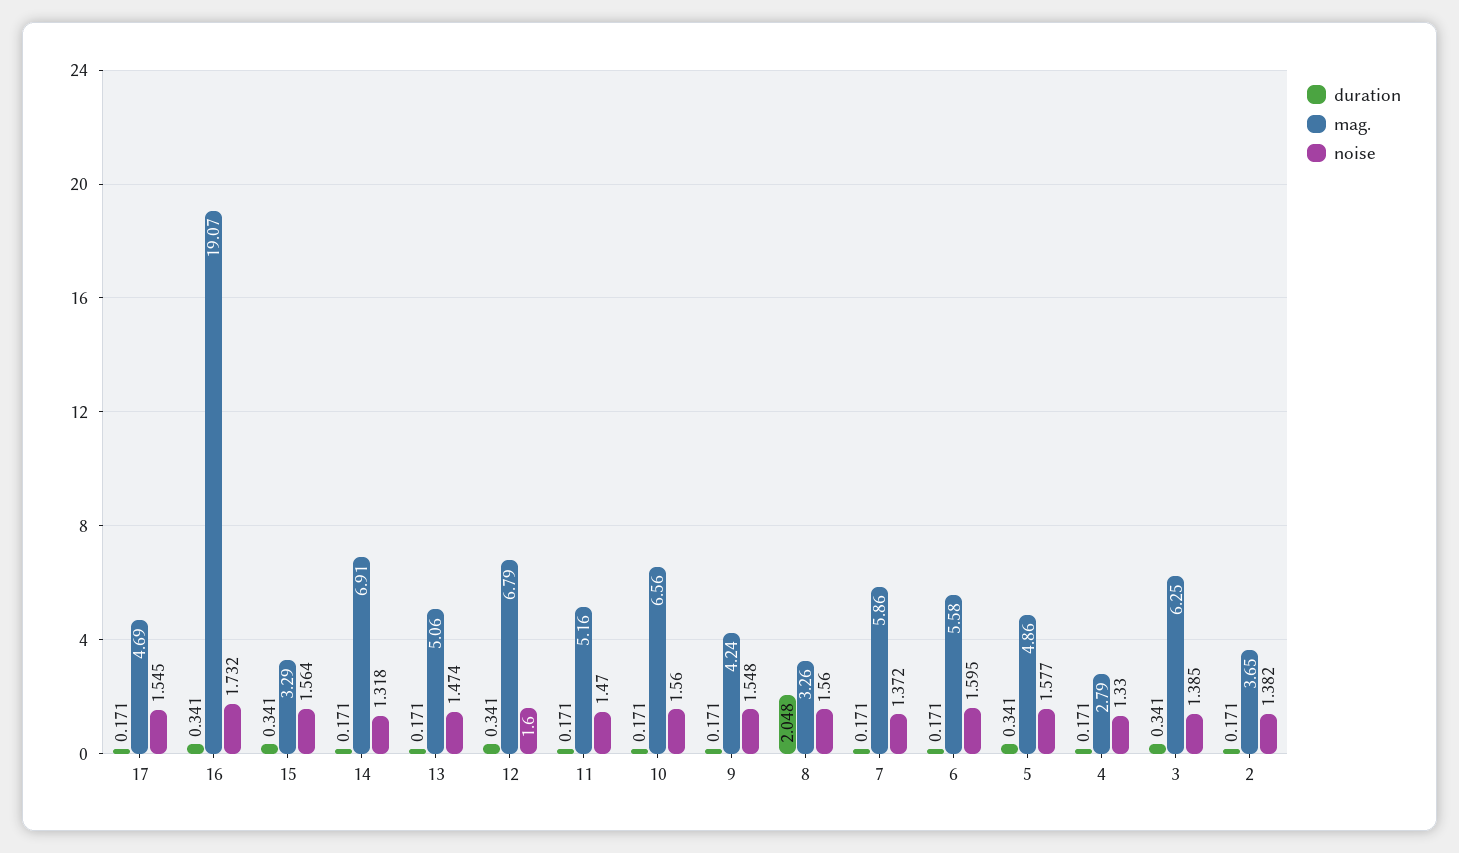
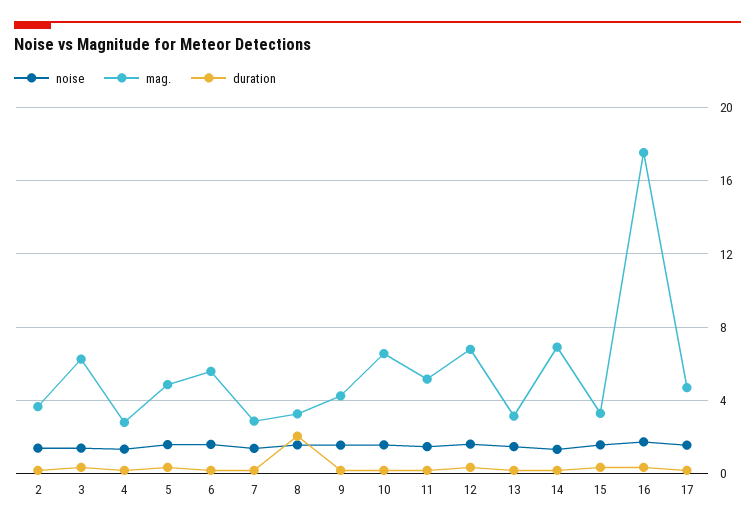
mag., 16: 19.07 -> 17.5
mag., 13: 5.06 -> 3
mag., 7: 5.86 -> 3

